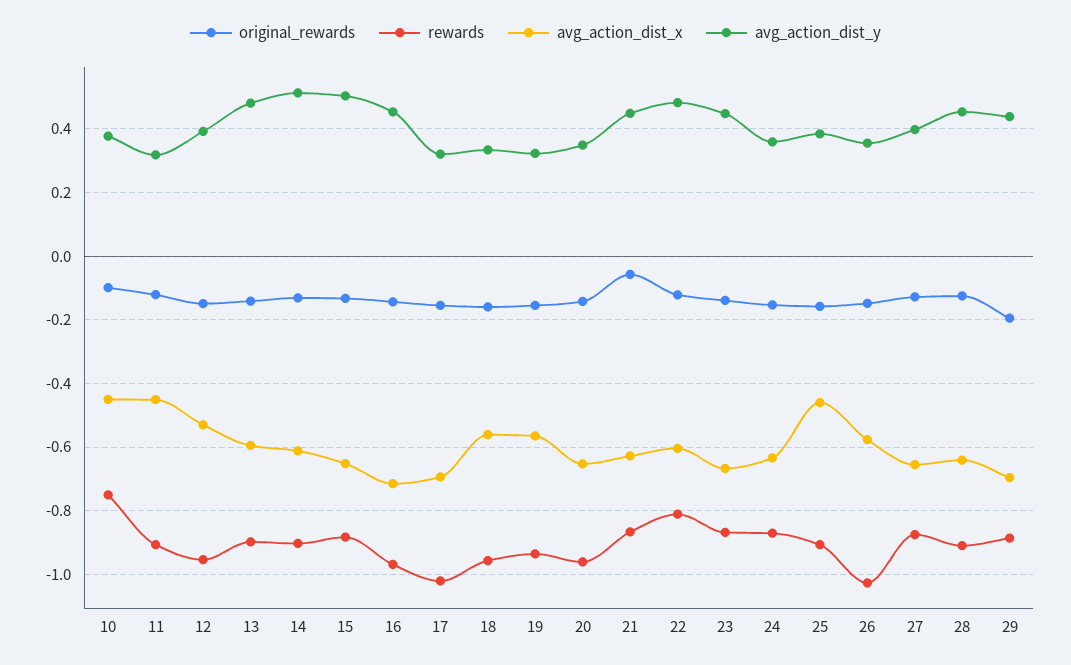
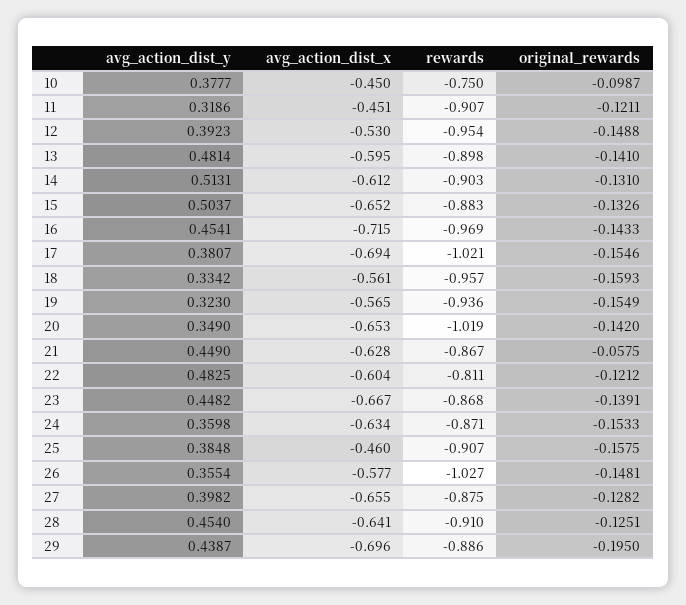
avg_action_dist_y, 17: 0.32 -> 0.3807
rewards, 20: -0.96 -> -1.019

